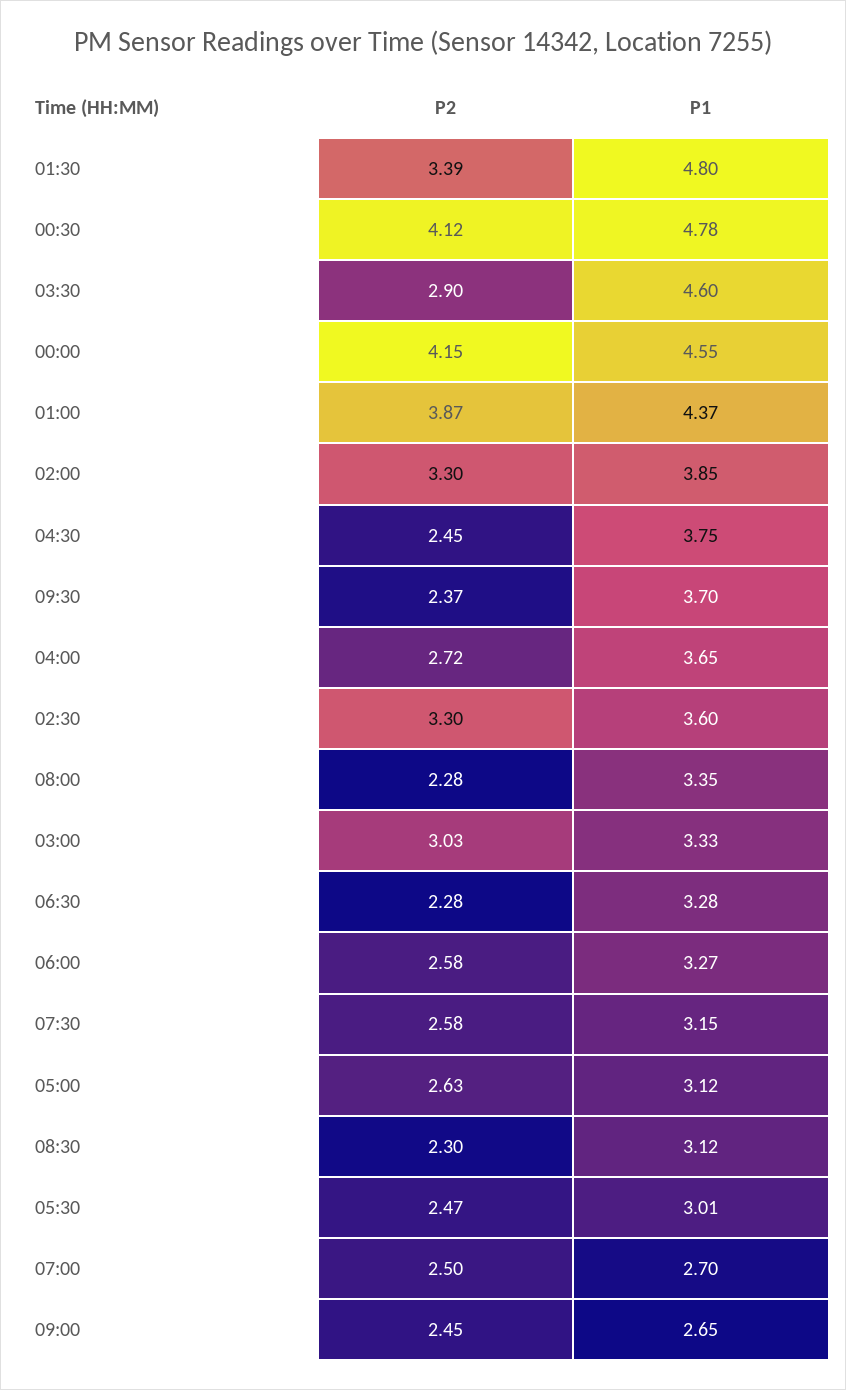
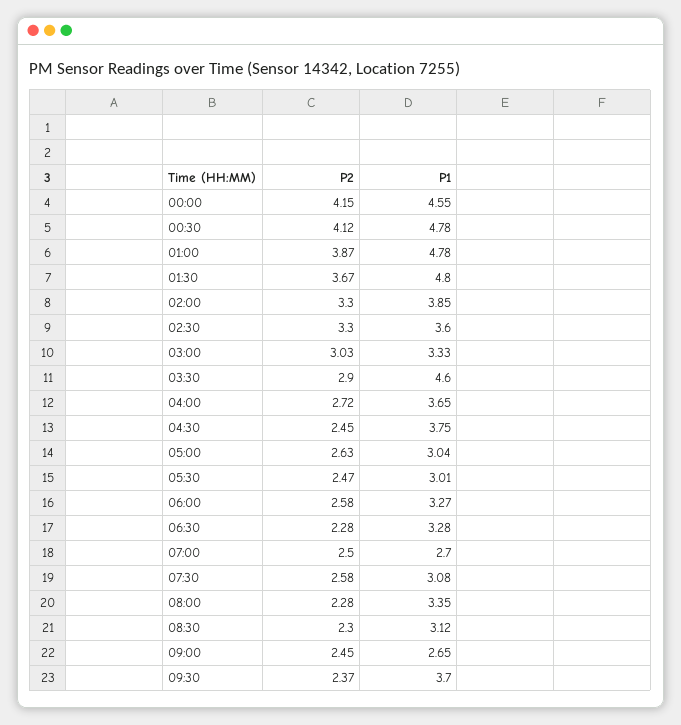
P2, 01:30: 3.39 -> 3.67
P1, 01:00: 4.37 -> 4.78
P1, 07:30: 3.15 -> 3.08
P1, 05:00: 3.12 -> 3.04

